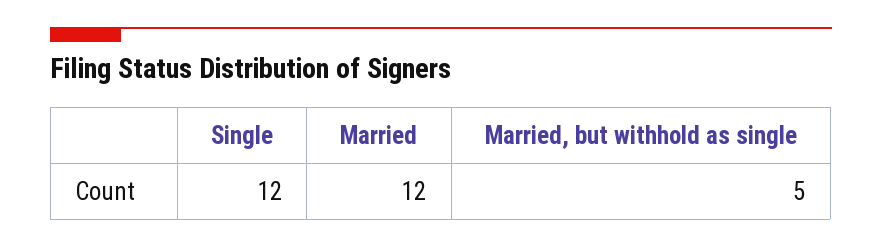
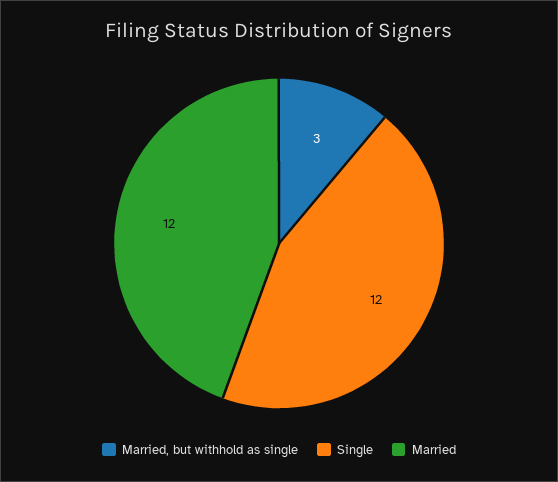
Married, but withhold as single: 5 -> 3

